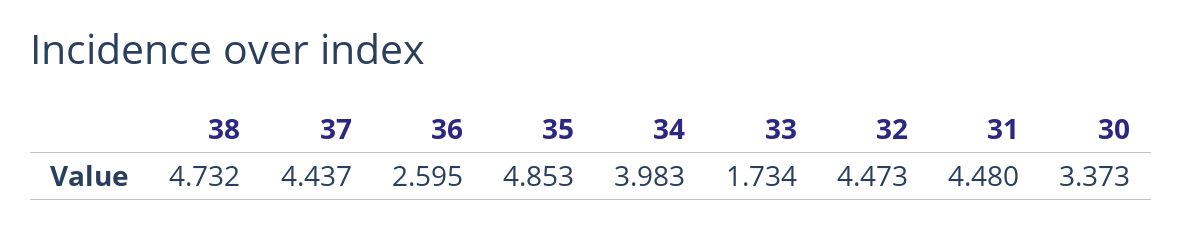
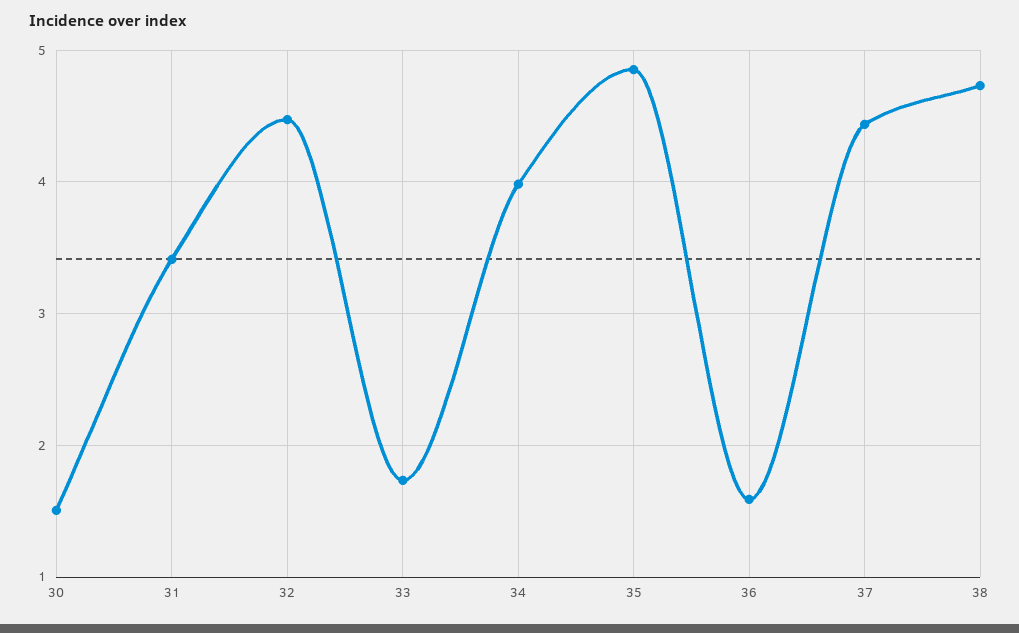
36: 2.595 -> 1.6
31: 4.48 -> 3.4
30: 3.373 -> 1.5

